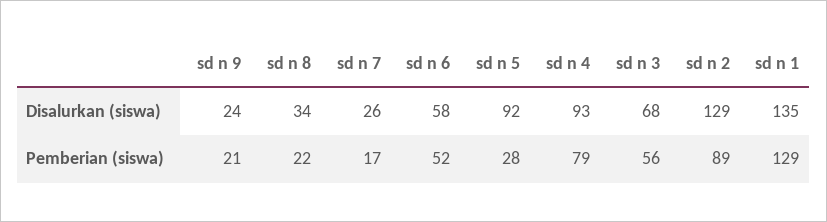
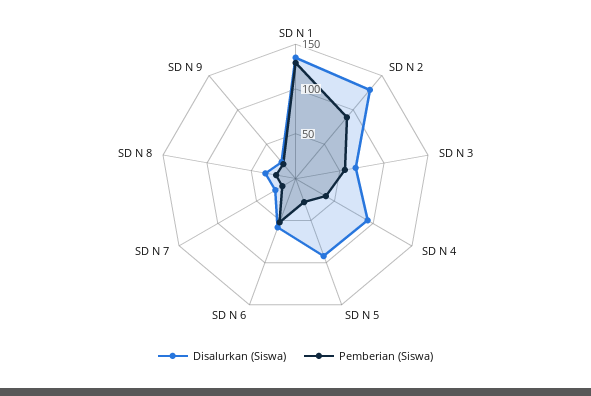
Pemberian (siswa), sd n 4: 79 -> 40

